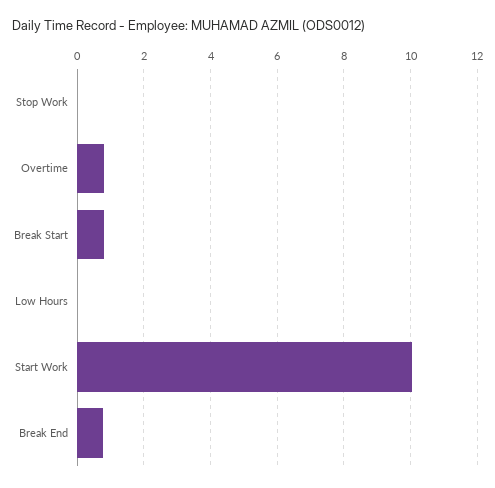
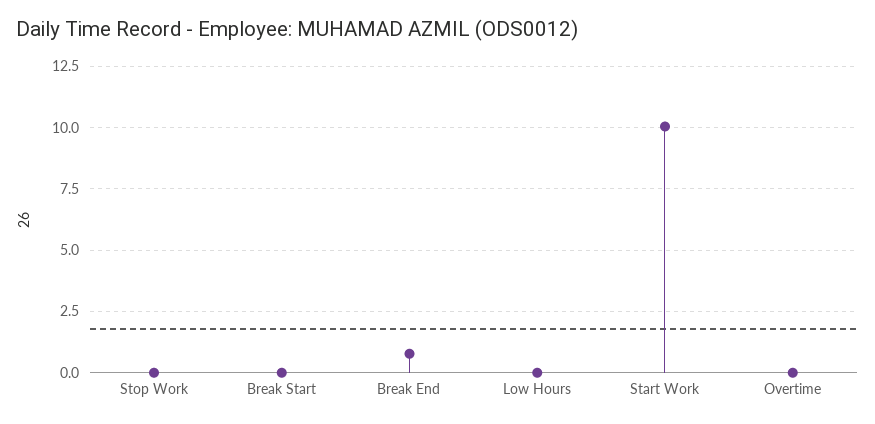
Overtime: 0.8 -> 0
Break Start: 0.8 -> 0

